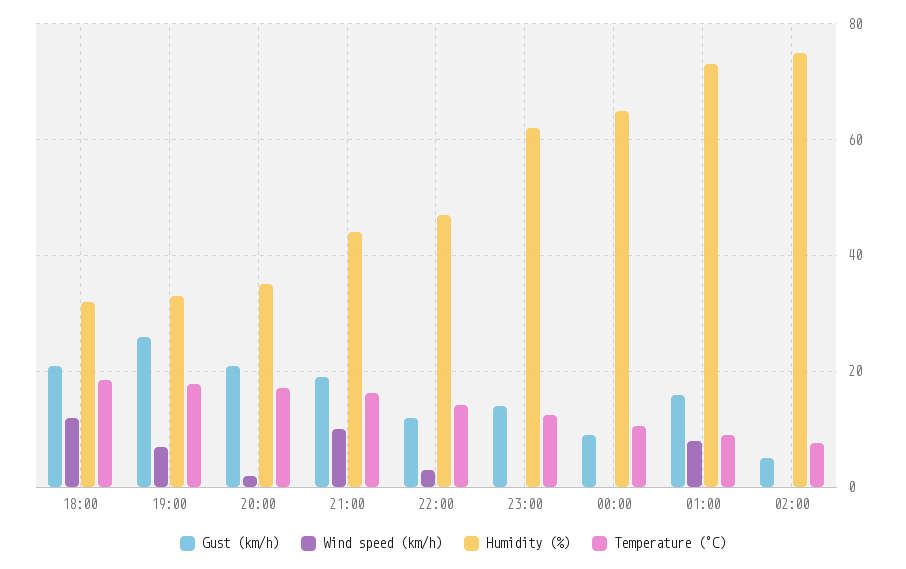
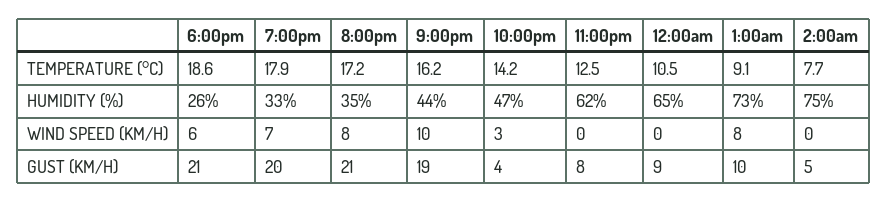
Wind speed (km/h), 18:00: 12 -> 6
Humidity (%), 18:00: 32 -> 26
Gust (km/h), 19:00: 26 -> 20
Wind speed (km/h), 20:00: 2 -> 8
Gust (km/h), 22:00: 12 -> 4
Gust (km/h), 23:00: 14 -> 8
Gust (km/h), 01:00: 16 -> 10

